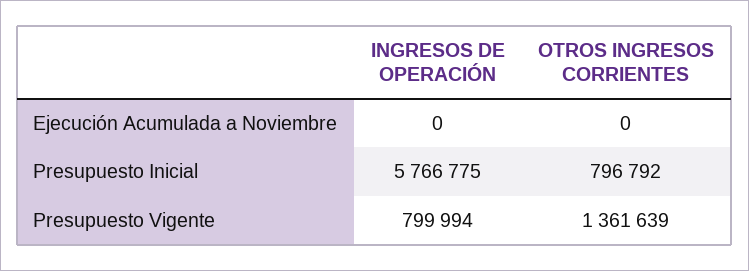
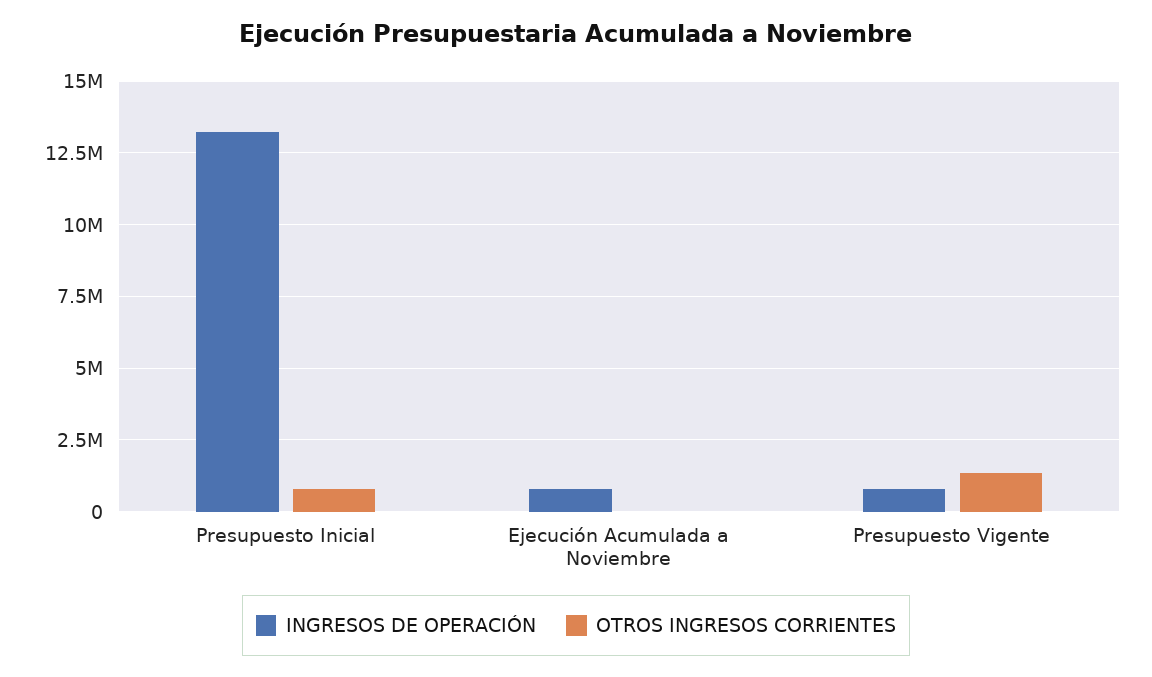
INGRESOS DE OPERACIÓN, Ejecución Acumulada a Noviembre: 0 -> 750000
INGRESOS DE OPERACIÓN, Presupuesto Inicial: 5766775 -> 13250000

